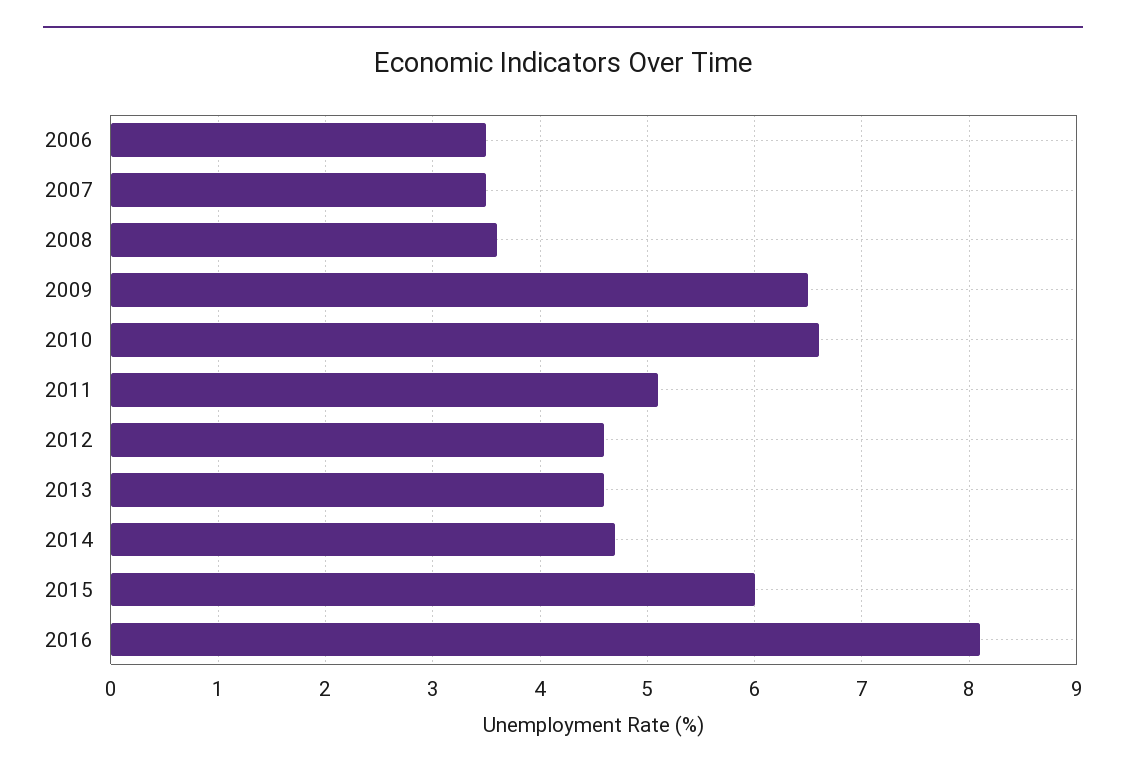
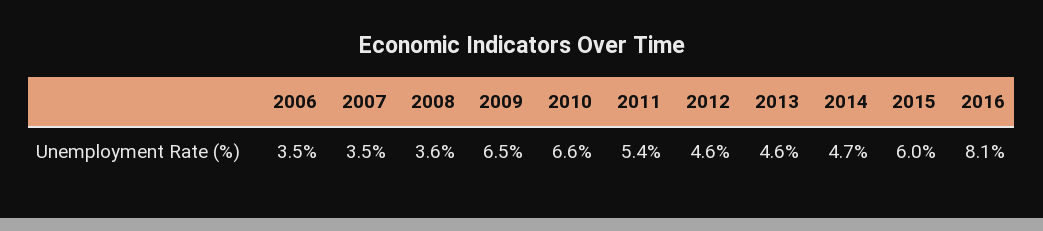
2011: 5.1 -> 5.4

